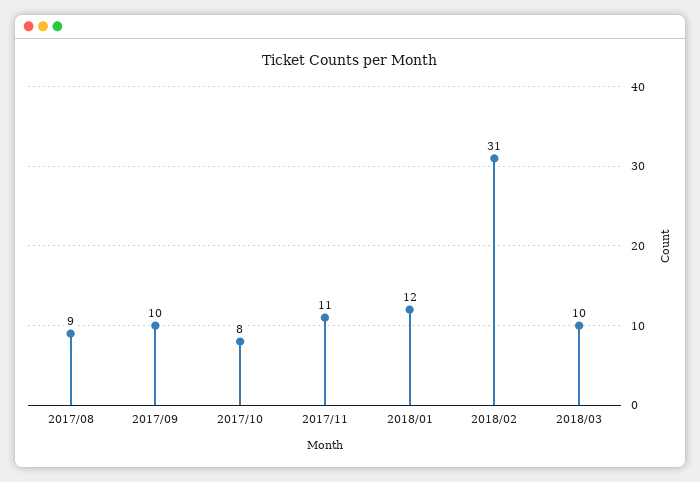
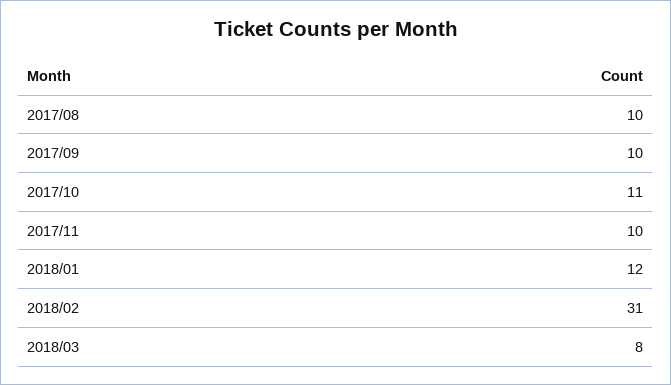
2017/08: 9 -> 10
2017/10: 8 -> 11
2017/11: 11 -> 10
2018/03: 10 -> 8

